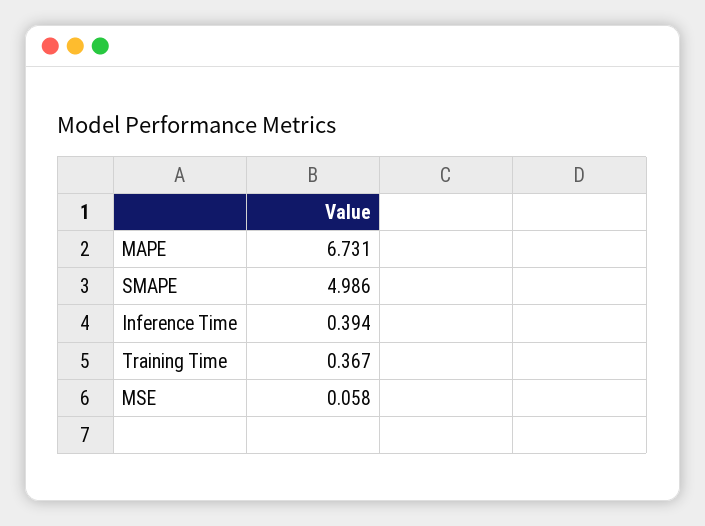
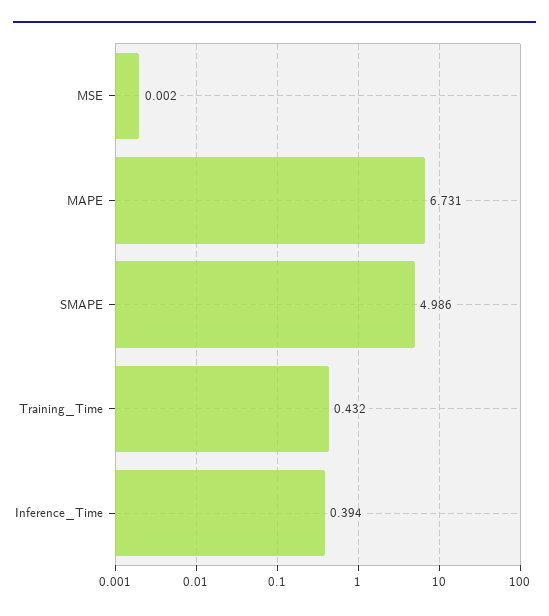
Training Time: 0.367 -> 0.432
MSE: 0.058 -> 0.002

